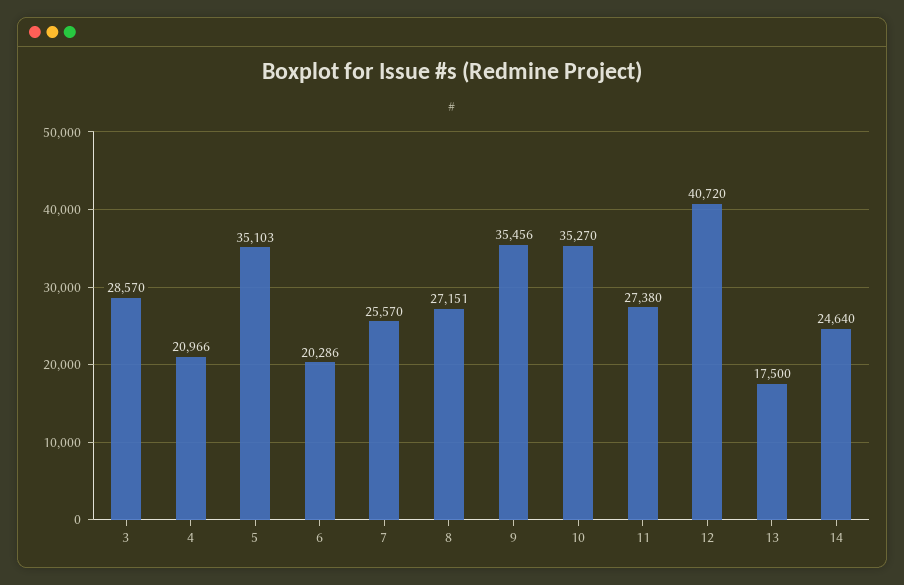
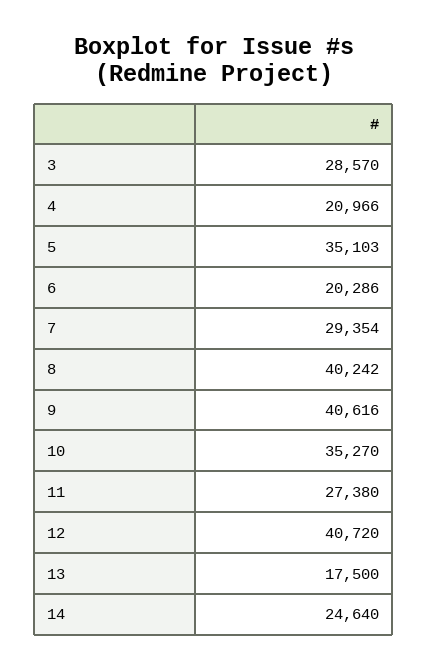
7: 25570 -> 29354
8: 27151 -> 40242
9: 35456 -> 40616

